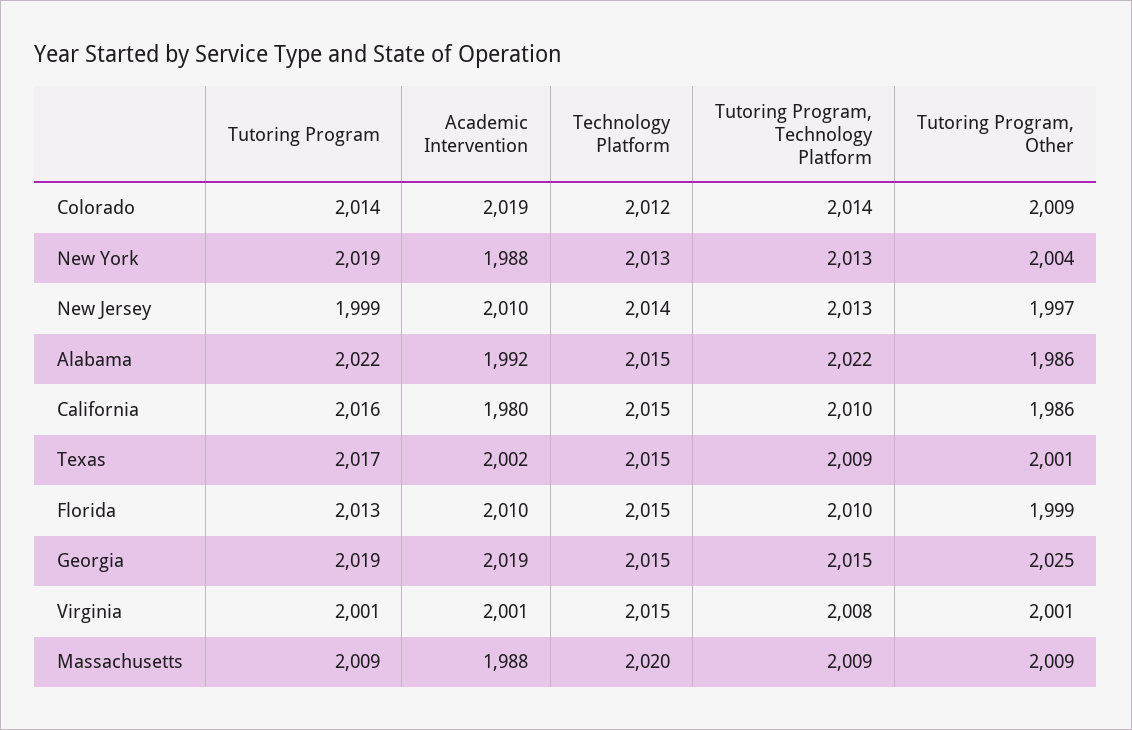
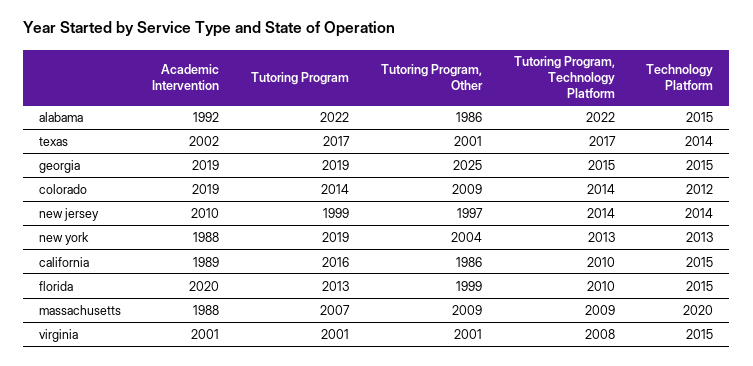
Tutoring Program, Technology Platform, New Jersey: 2013 -> 2014
Academic Intervention, California: 1980 -> 1989
Technology Platform, Texas: 2015 -> 2014
Tutoring Program, Technology Platform, Texas: 2009 -> 2017
Academic Intervention, Florida: 2010 -> 2020
Tutoring Program, Massachusetts: 2009 -> 2007

